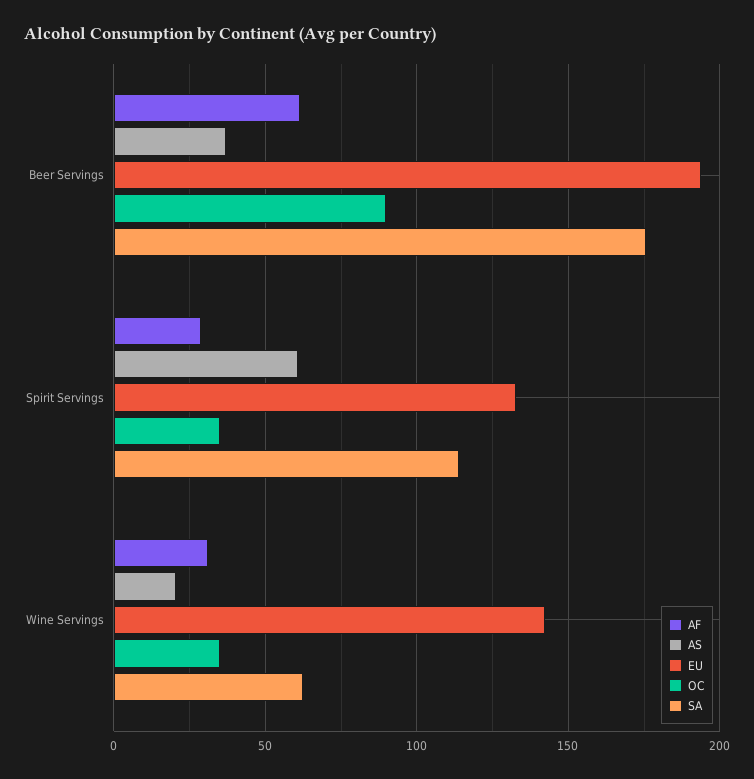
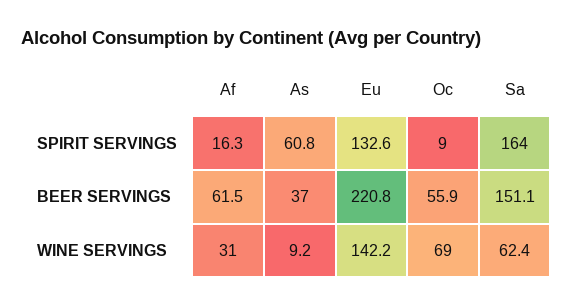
EU, Beer Servings: 195 -> 220.8
OC, Beer Servings: 90 -> 55.9
SA, Beer Servings: 175 -> 151.1
AF, Spirit Servings: 30 -> 16.3
OC, Spirit Servings: 35 -> 9
SA, Spirit Servings: 115 -> 164
AS, Wine Servings: 20 -> 9.2
OC, Wine Servings: 35 -> 69

